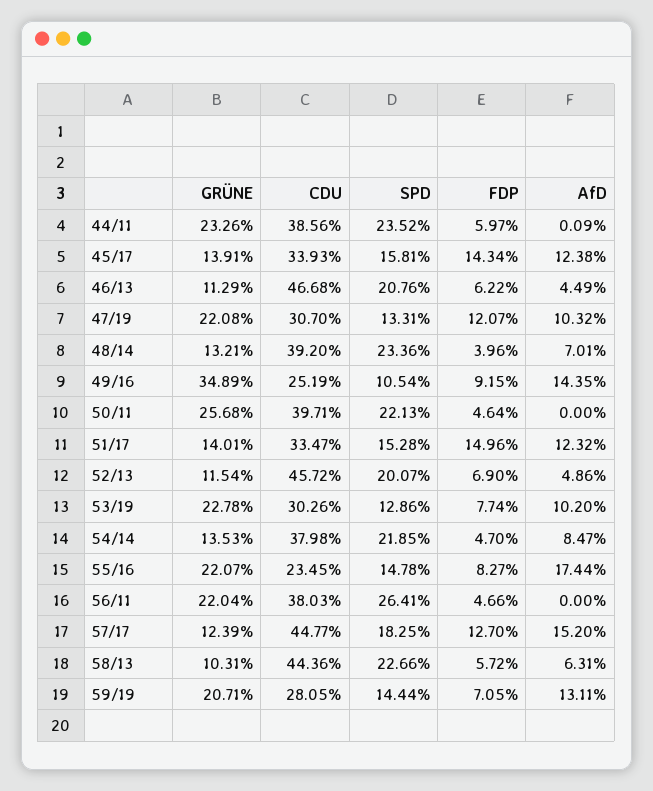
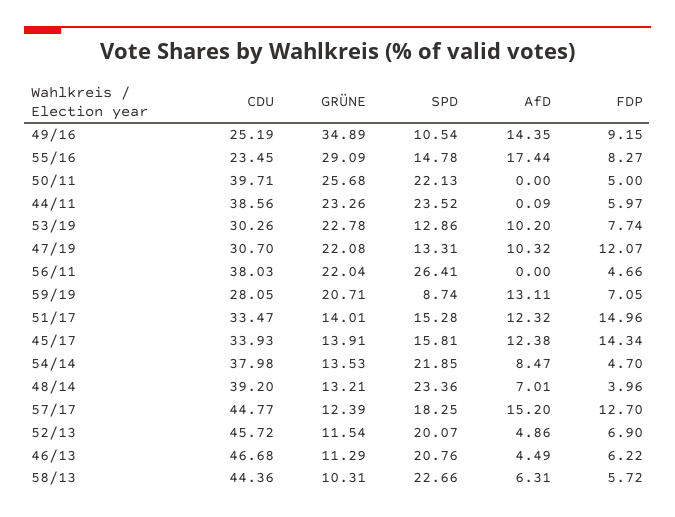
FDP, 50/11: 4.64 -> 5
GRÜNE, 55/16: 22.07 -> 29.09
SPD, 59/19: 14.44 -> 8.74

